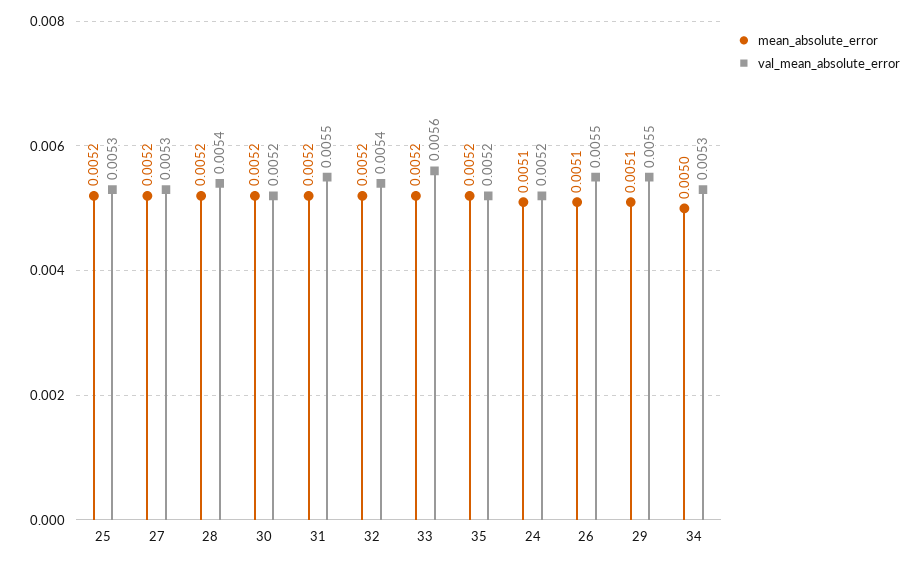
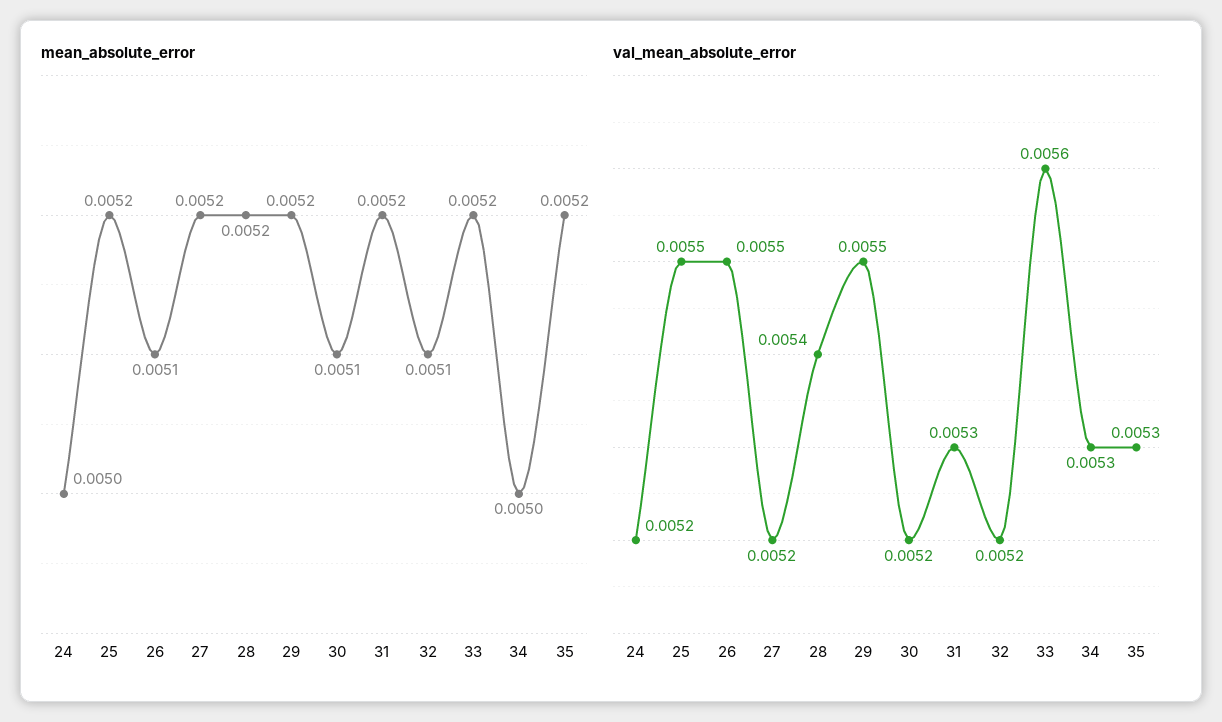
val_mean_absolute_error, 25: 0.0053 -> 0.0055
val_mean_absolute_error, 27: 0.0053 -> 0.0052
mean_absolute_error, 30: 0.0052 -> 0.0051
val_mean_absolute_error, 31: 0.0055 -> 0.0053
mean_absolute_error, 32: 0.0052 -> 0.0051
val_mean_absolute_error, 32: 0.0054 -> 0.0052
val_mean_absolute_error, 35: 0.0052 -> 0.0053
mean_absolute_error, 24: 0.0051 -> 0.005
mean_absolute_error, 29: 0.0051 -> 0.0052

